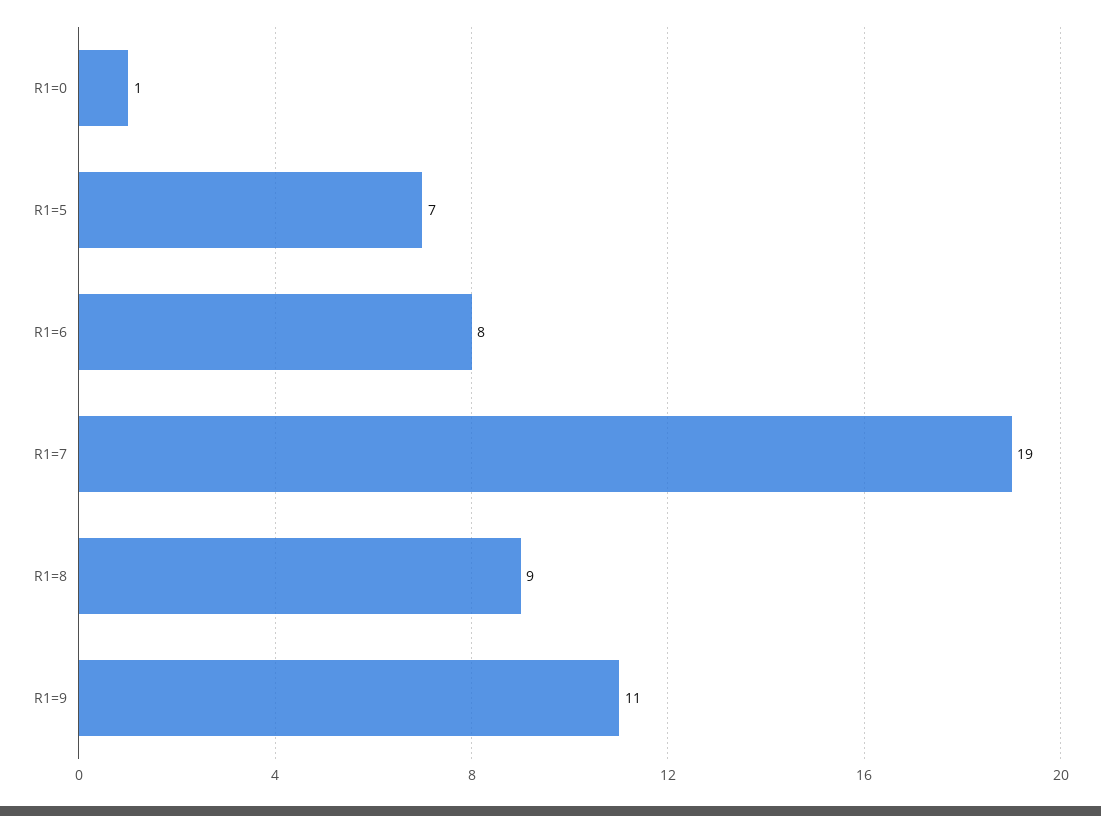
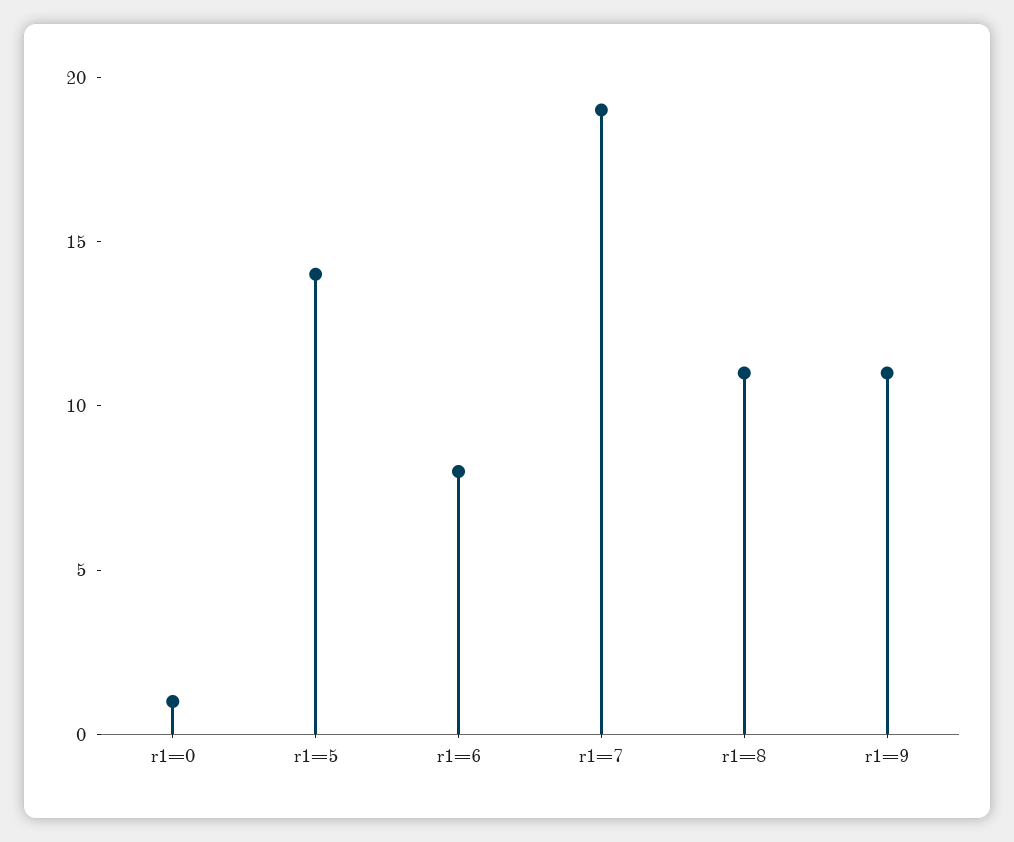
R1=5: 7 -> 14
R1=8: 9 -> 11

